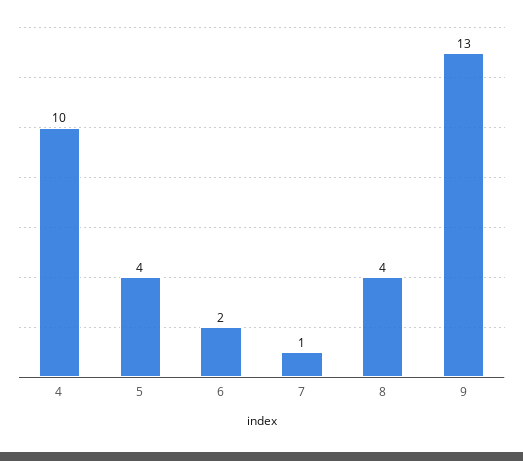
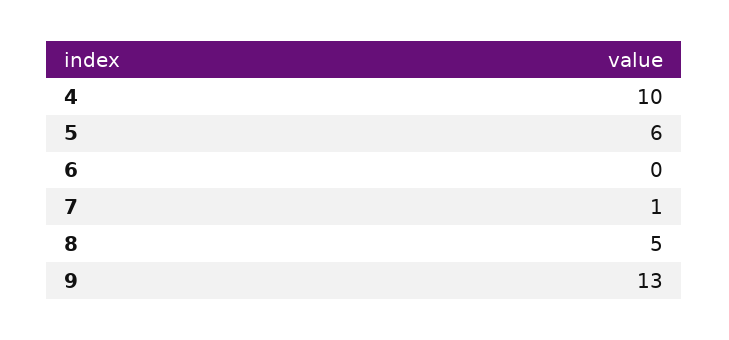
5: 4 -> 6
6: 2 -> 0
8: 4 -> 5

